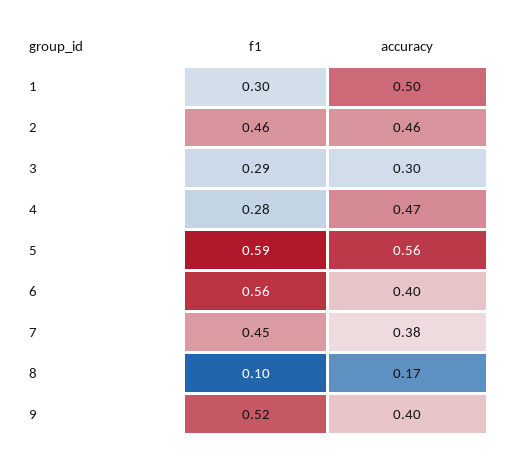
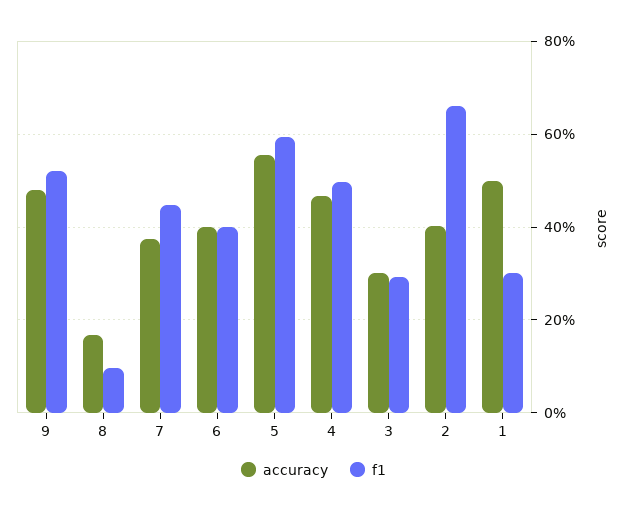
f1, 2: 0.46 -> 0.66
accuracy, 2: 0.46 -> 0.4
f1, 4: 0.28 -> 0.5
f1, 6: 0.56 -> 0.4
accuracy, 9: 0.4 -> 0.48

